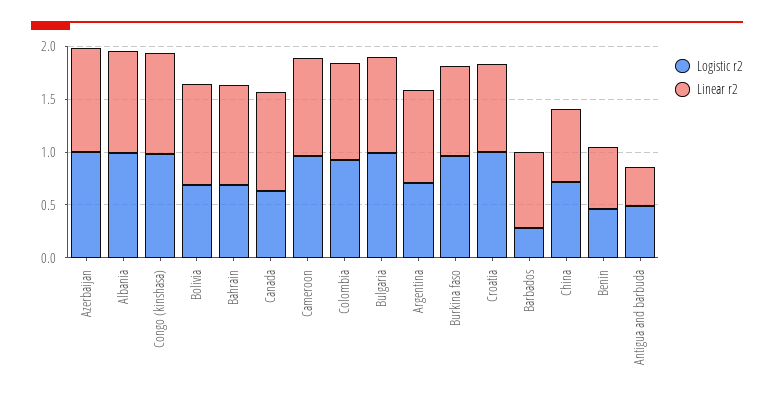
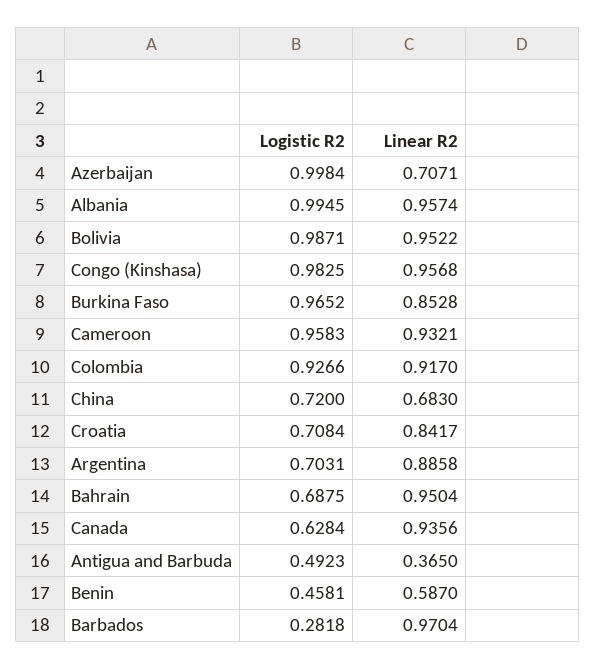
Linear r2, Azerbaijan: 1 -> 0.7071
Logistic r2, Bolivia: 0.7 -> 0.9871
Logistic r2, Bulgaria: 1 -> none
Linear r2, Bulgaria: 0.9 -> none
Logistic r2, Croatia: 1 -> 0.7084
Linear r2, Barbados: 0.7 -> 0.9704

